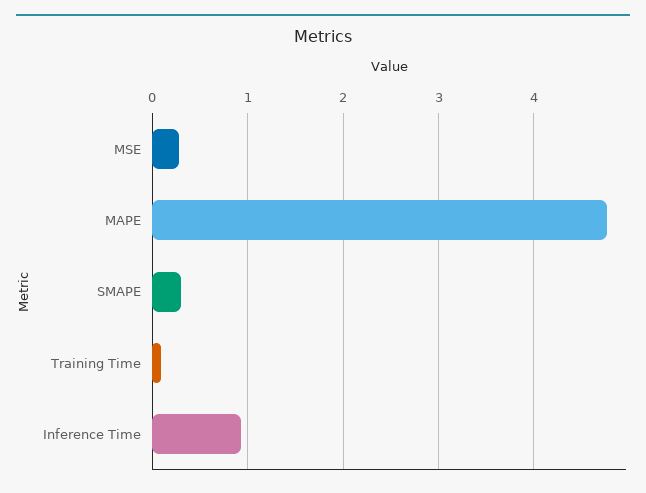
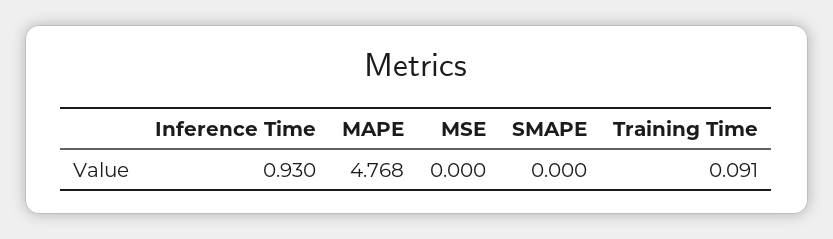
MSE: 0.3 -> 0
SMAPE: 0.3 -> 0

